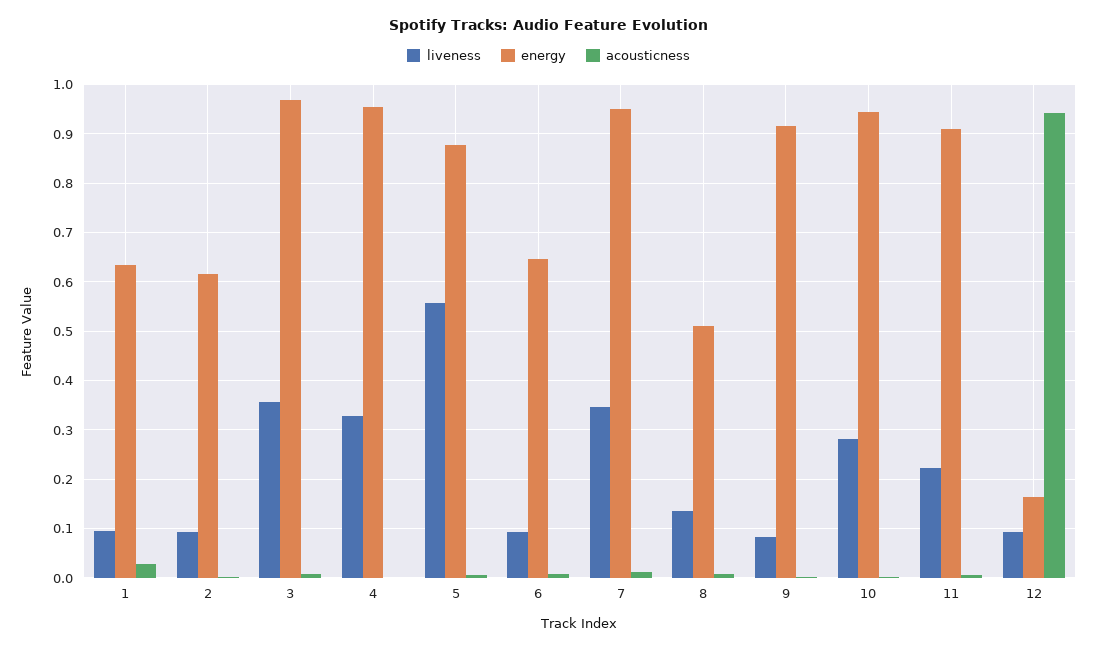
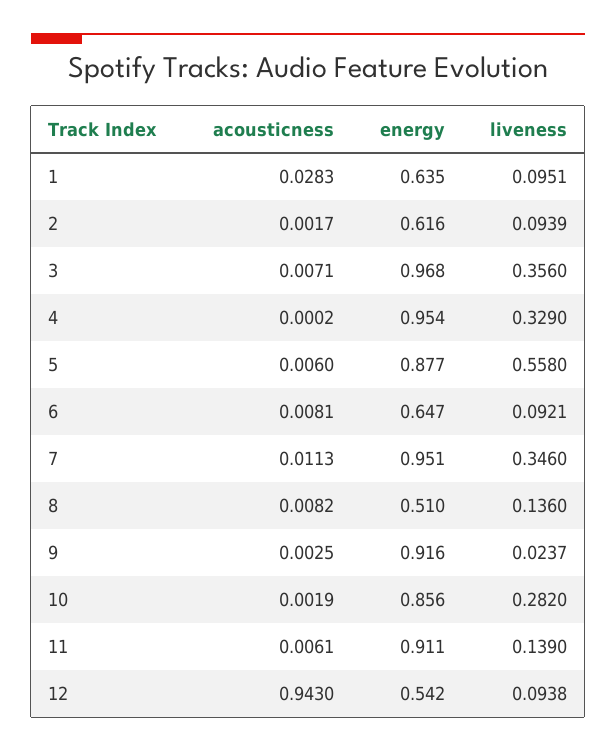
liveness, 9: 0.08 -> 0.0237
energy, 10: 0.94 -> 0.856
liveness, 11: 0.22 -> 0.139
energy, 12: 0.16 -> 0.542

